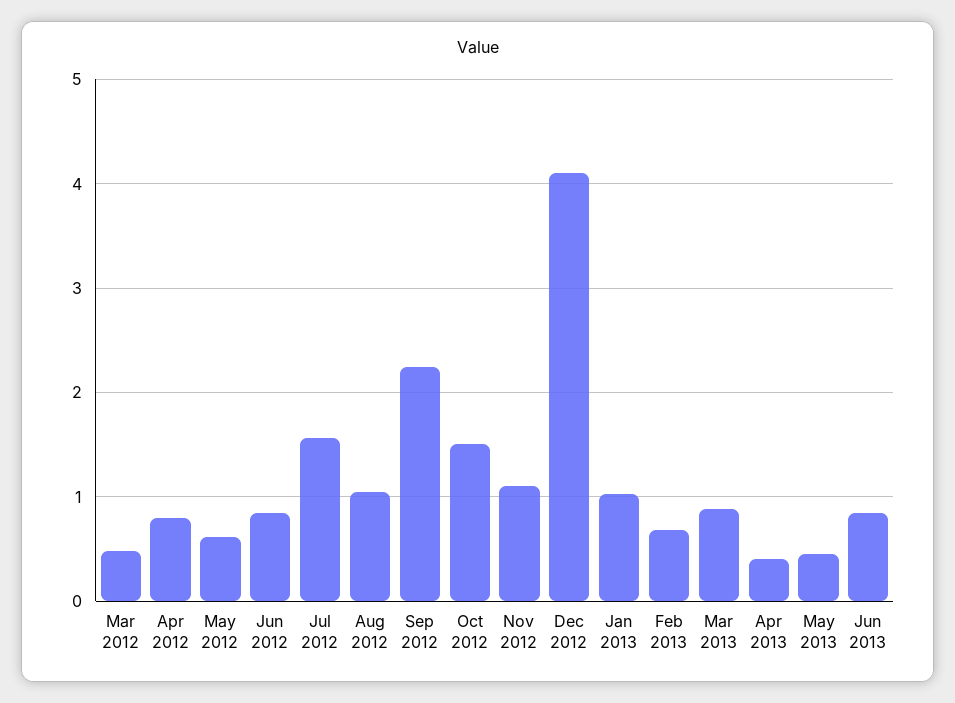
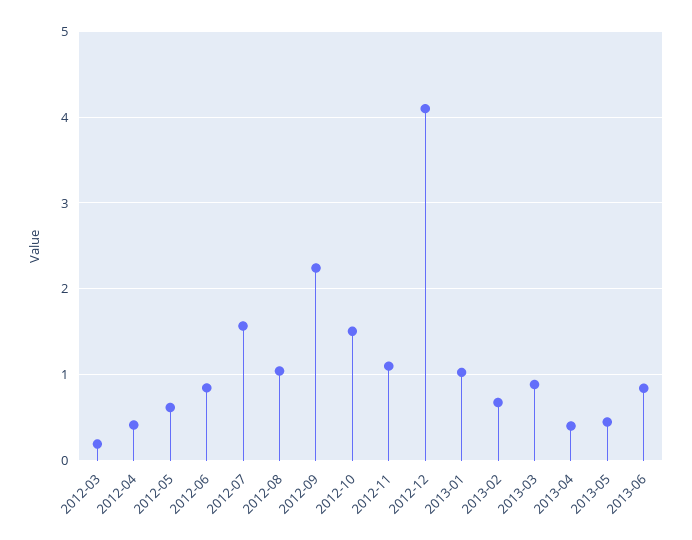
Mar 2012: 0.5 -> 0.2
Apr 2012: 0.8 -> 0.4

